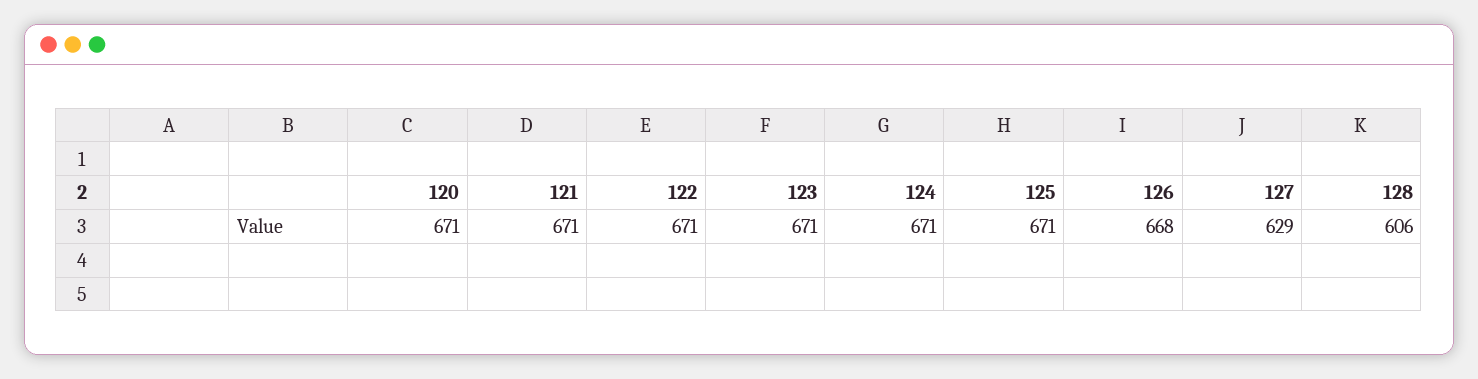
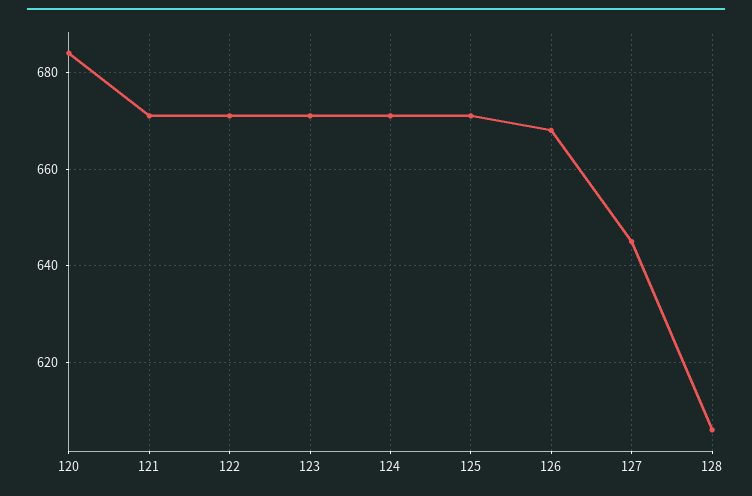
120: 671 -> 685
127: 629 -> 645

